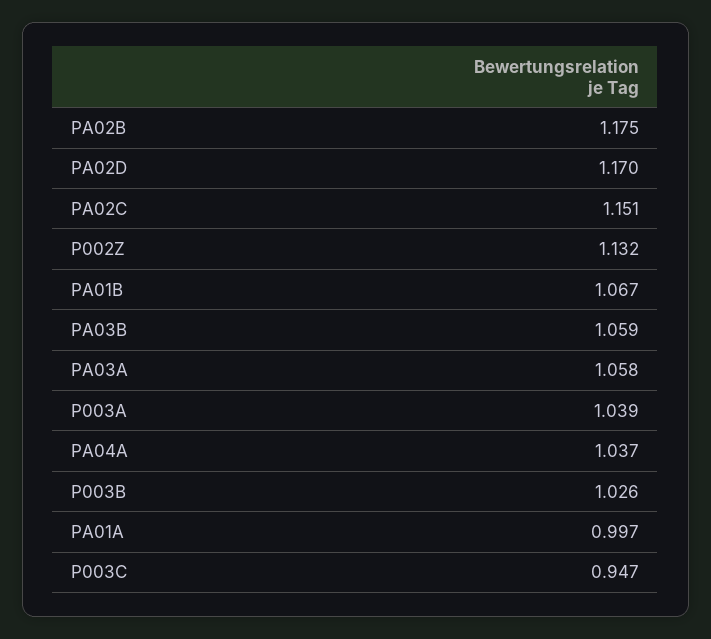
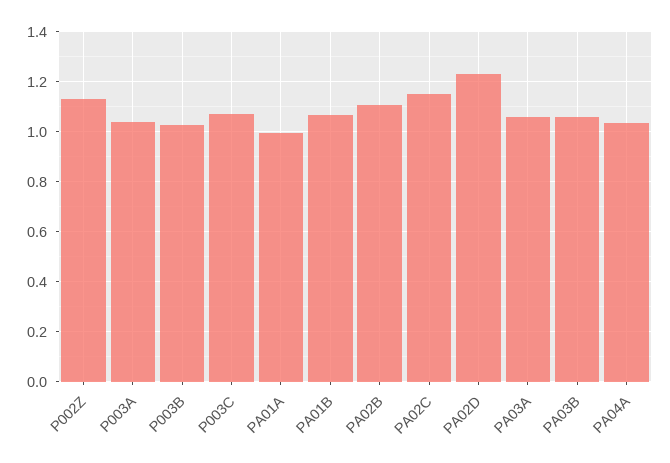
PA02B: 1.175 -> 1.1
PA02D: 1.17 -> 1.225
P003C: 0.947 -> 1.075

